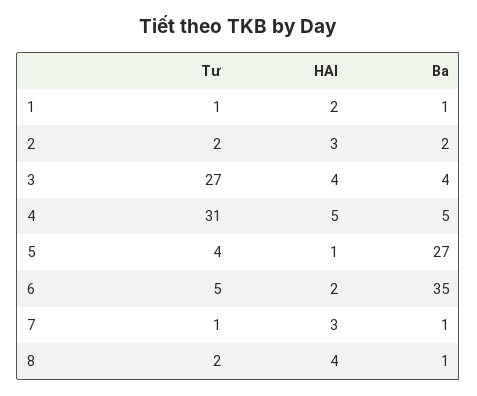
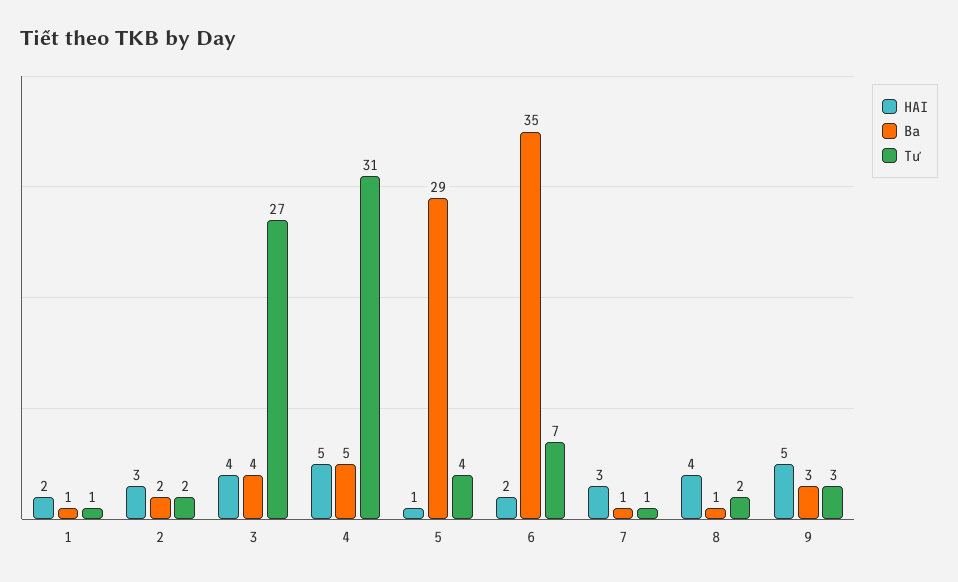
Ba, 5: 27 -> 29
Tư, 6: 5 -> 7
HAI, 9: none -> 5
Ba, 9: none -> 3
Tư, 9: none -> 3

